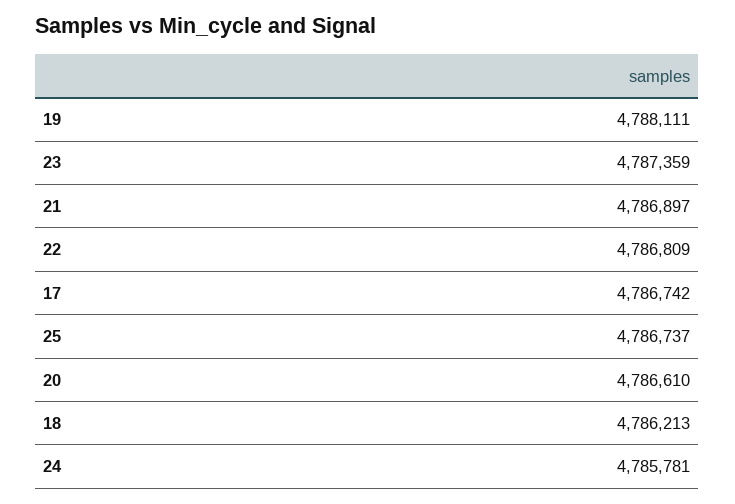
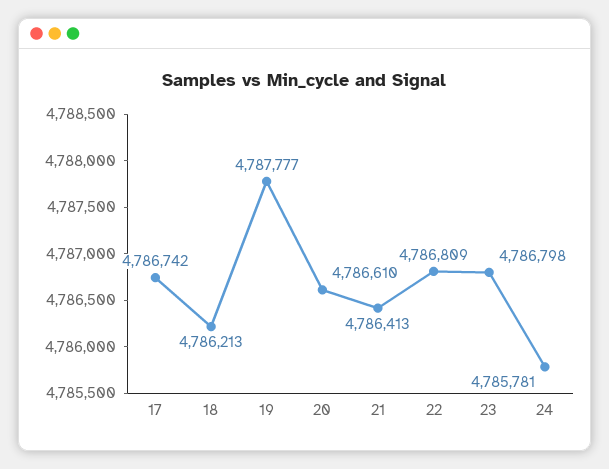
19: 4788111 -> 4787777
23: 4787359 -> 4786798
21: 4786897 -> 4786413
25: 4786737 -> none

